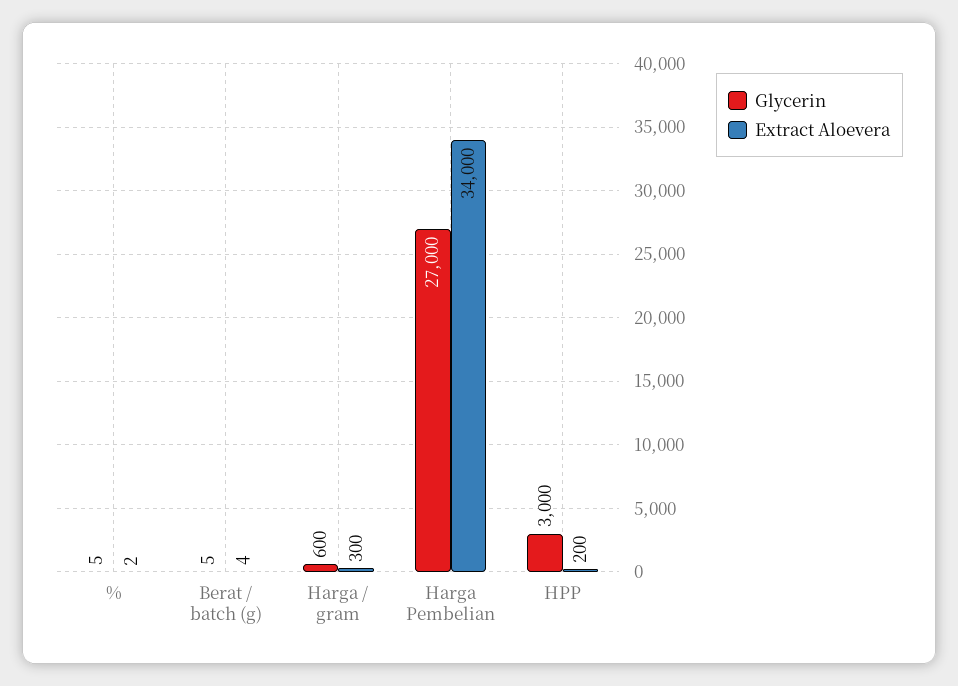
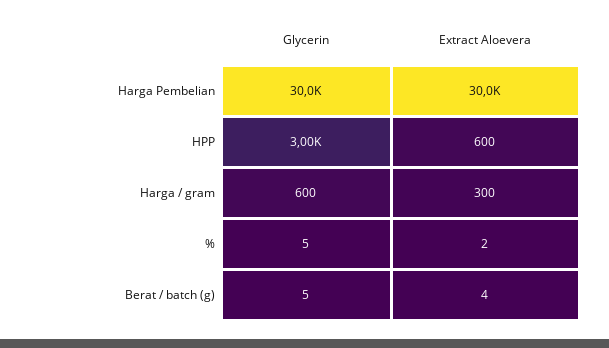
Glycerin, Harga Pembelian: 27000 -> 30000
Extract Aloevera, Harga Pembelian: 34000 -> 30000
Extract Aloevera, HPP: 200 -> 600

